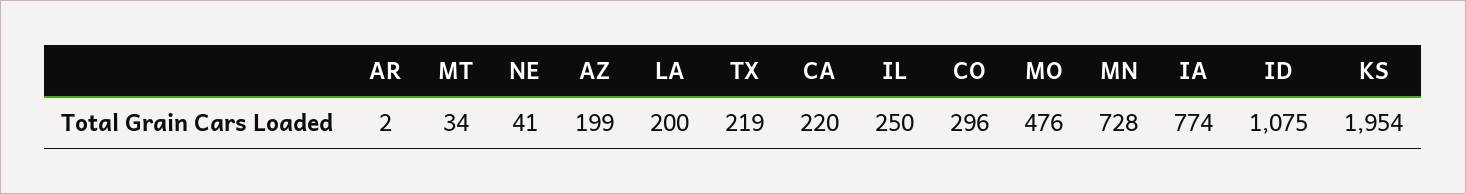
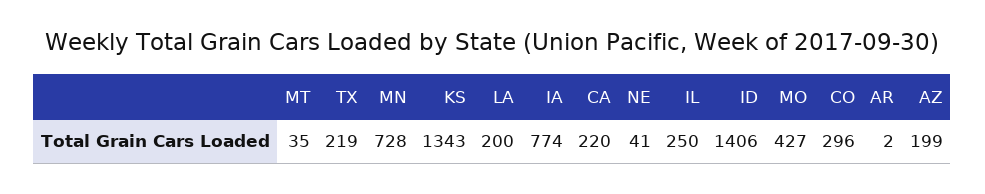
MT: 34 -> 35
MO: 476 -> 427
ID: 1075 -> 1406
KS: 1954 -> 1343

